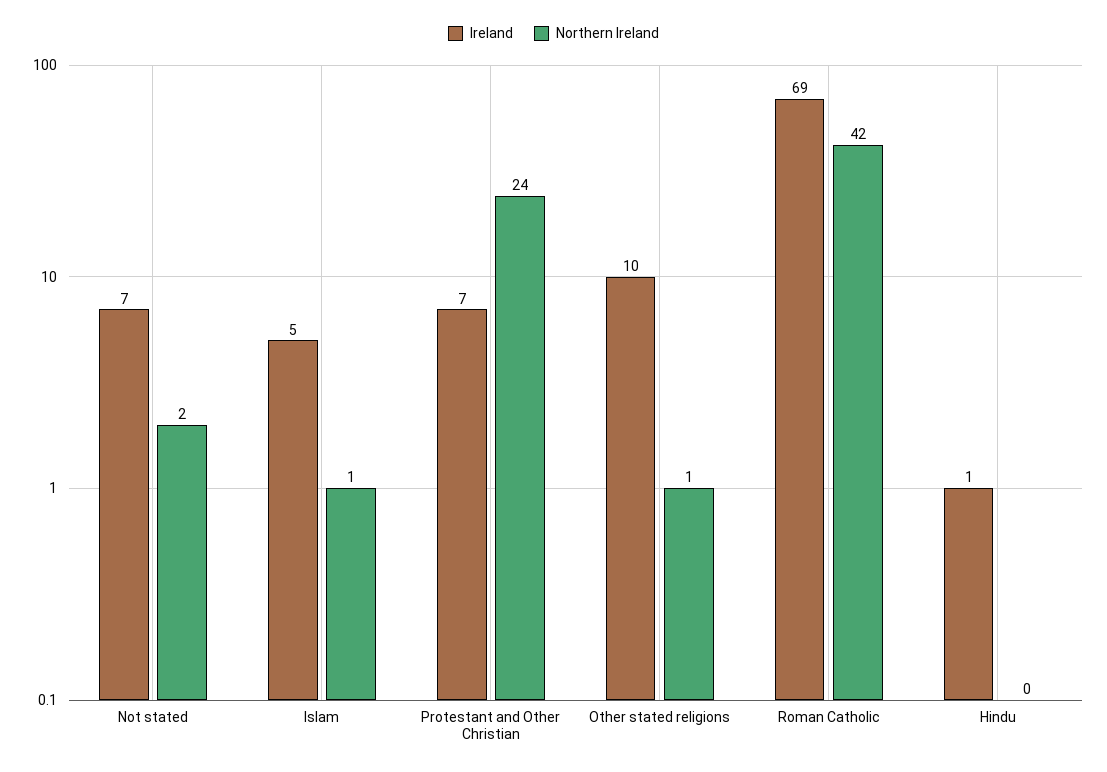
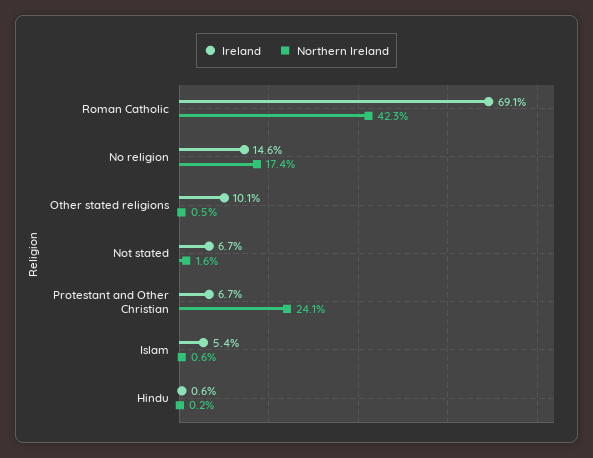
Ireland, No religion: none -> 14.6
Northern Ireland, No religion: none -> 17.4

